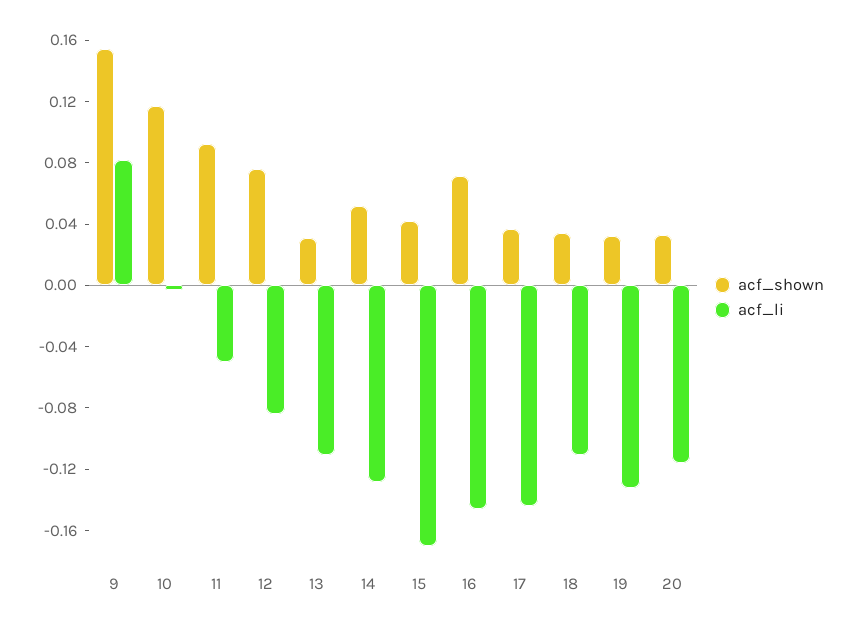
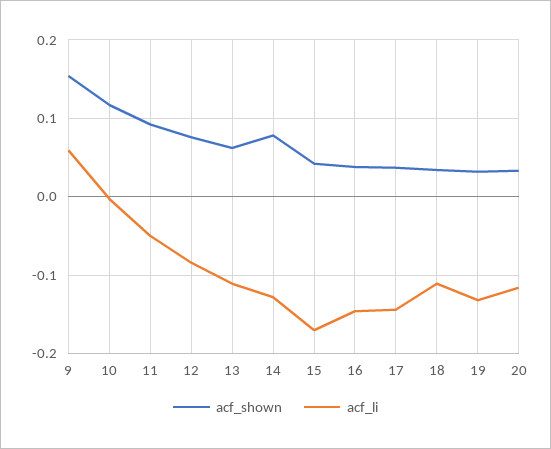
acf_li, 9: 0.08 -> 0.06
acf_shown, 13: 0.03 -> 0.06
acf_shown, 14: 0.05 -> 0.08
acf_shown, 16: 0.07 -> 0.04

